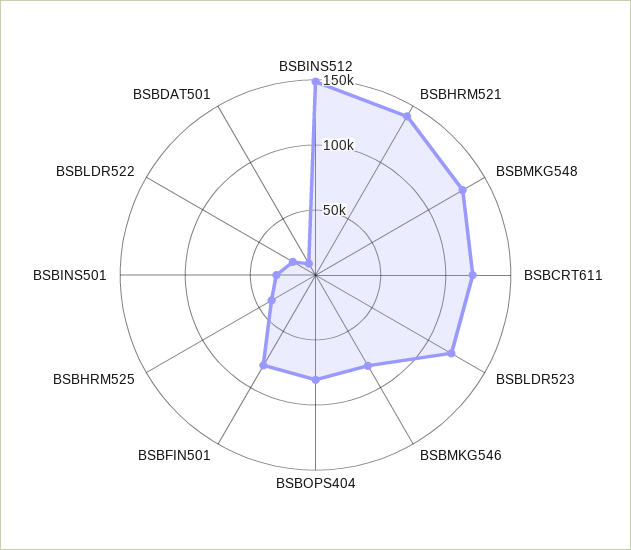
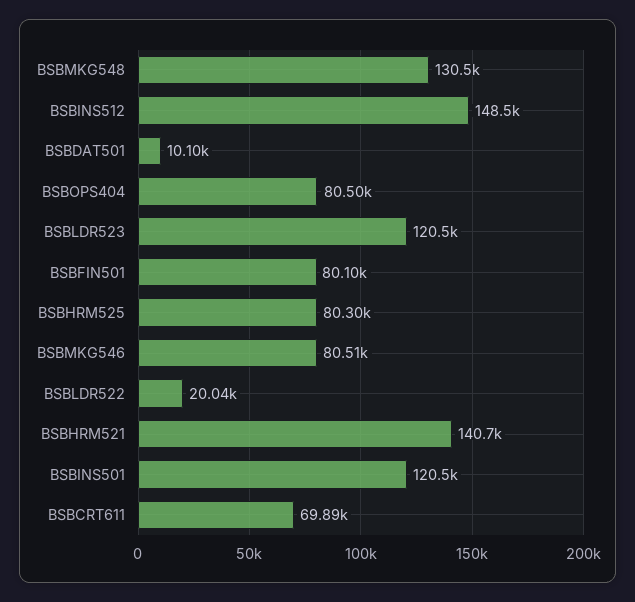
BSBCRT611: 120000 -> 69890
BSBHRM525: 40000 -> 80300
BSBINS501: 30000 -> 120500

